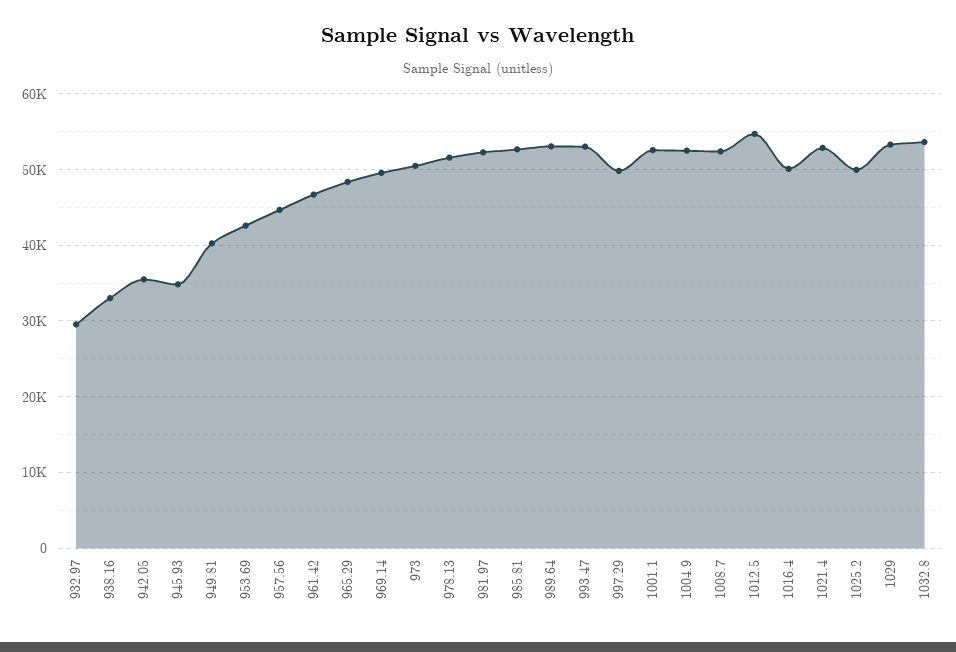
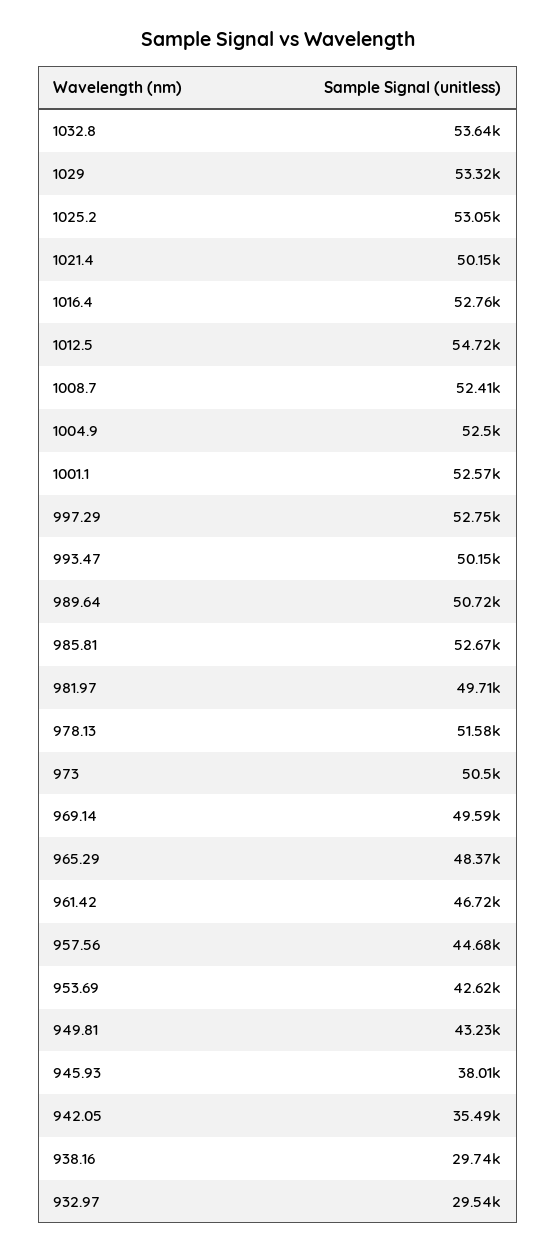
938.16: 33000 -> 29740
945.93: 35000 -> 38010
949.81: 40000 -> 43230
981.97: 52000 -> 49710
989.64: 53000 -> 50720
993.47: 53000 -> 50150
997.29: 50000 -> 52750
1016.4: 50000 -> 52760
1021.4: 53000 -> 50150
1025.2: 50000 -> 53050

